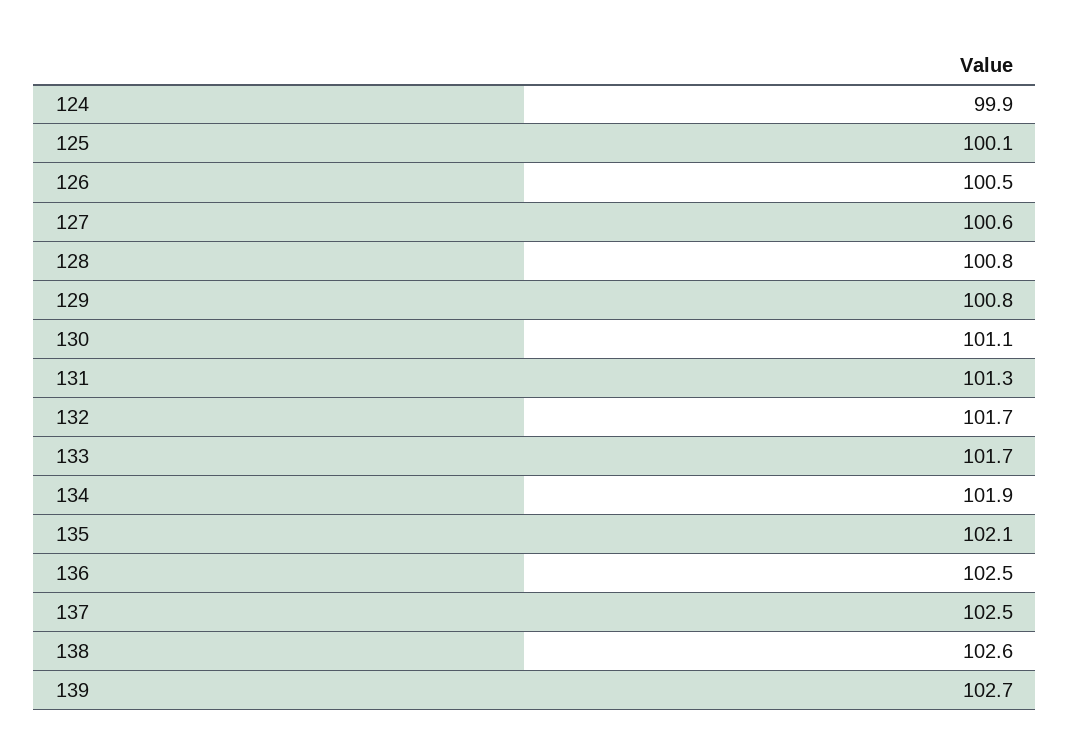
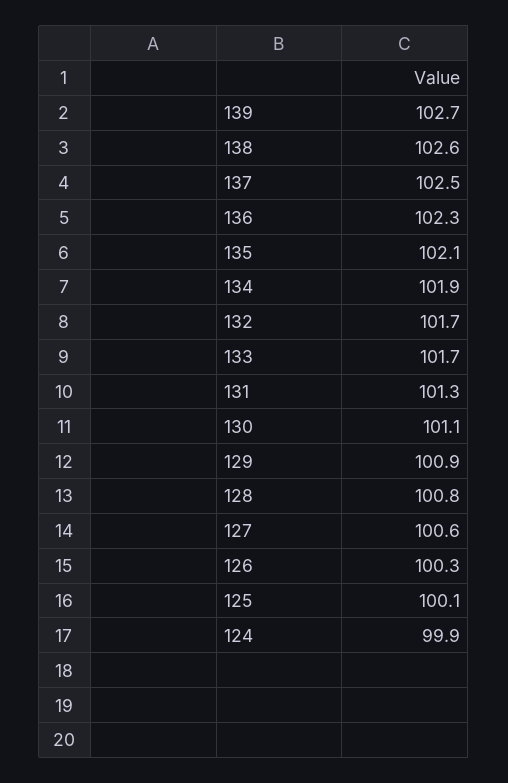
126: 100.5 -> 100.3
129: 100.8 -> 100.9
136: 102.5 -> 102.3

